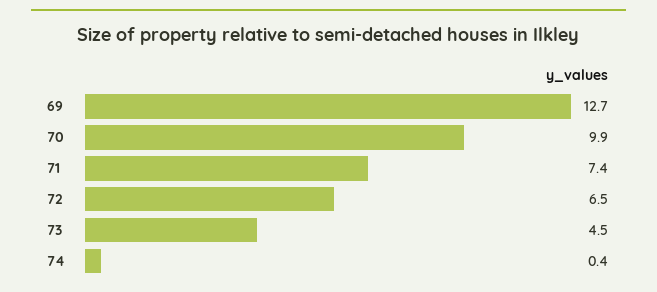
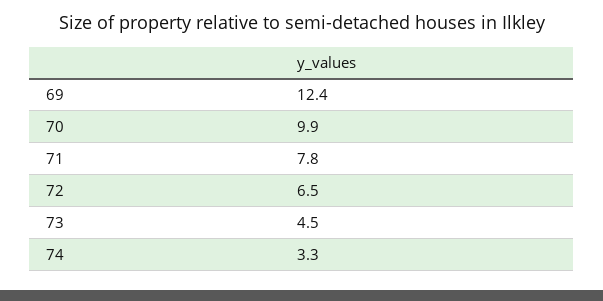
69: 12.7 -> 12.4
71: 7.4 -> 7.8
74: 0.4 -> 3.3

